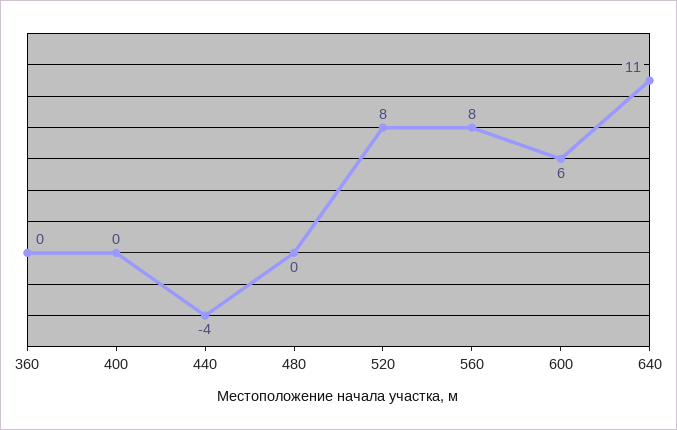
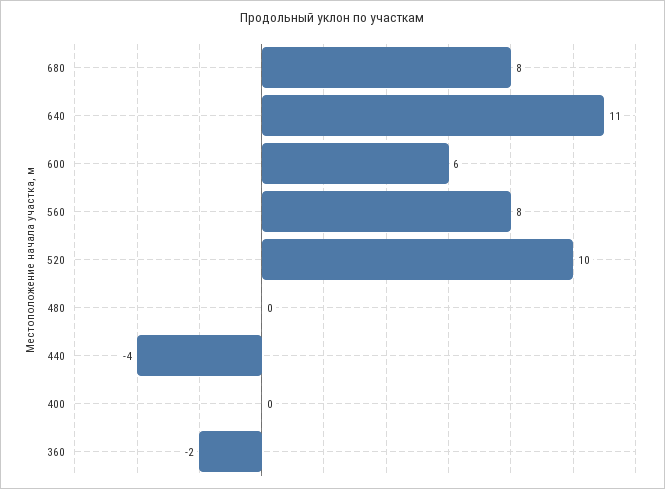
360: 0 -> -2
520: 8 -> 10
680: none -> 8

